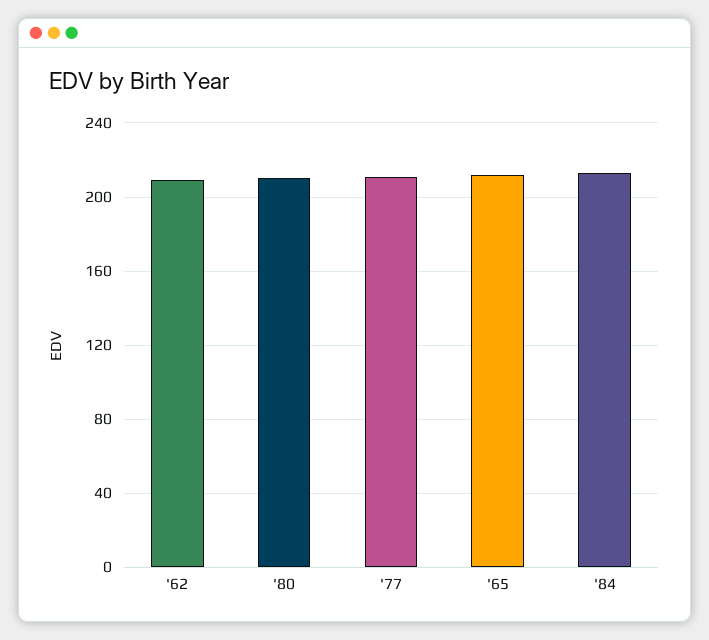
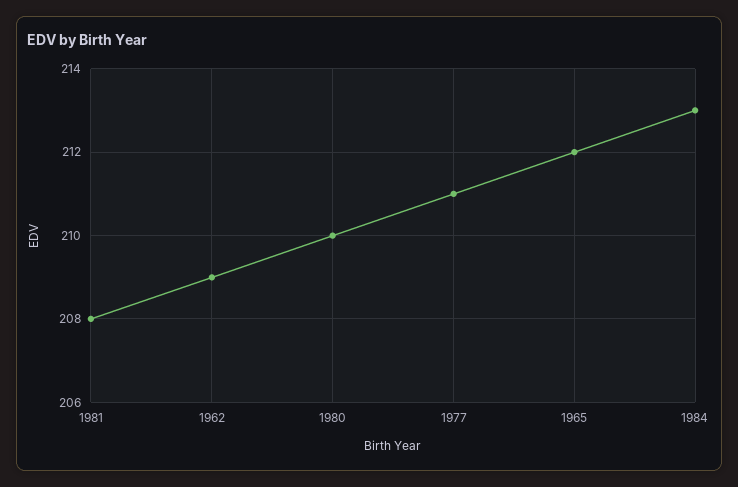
1981: none -> 208

